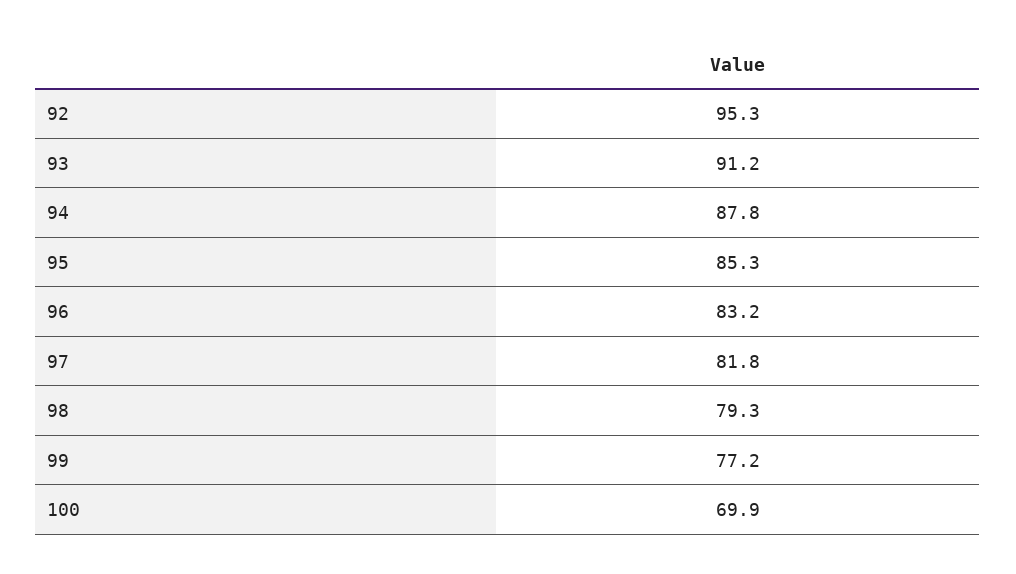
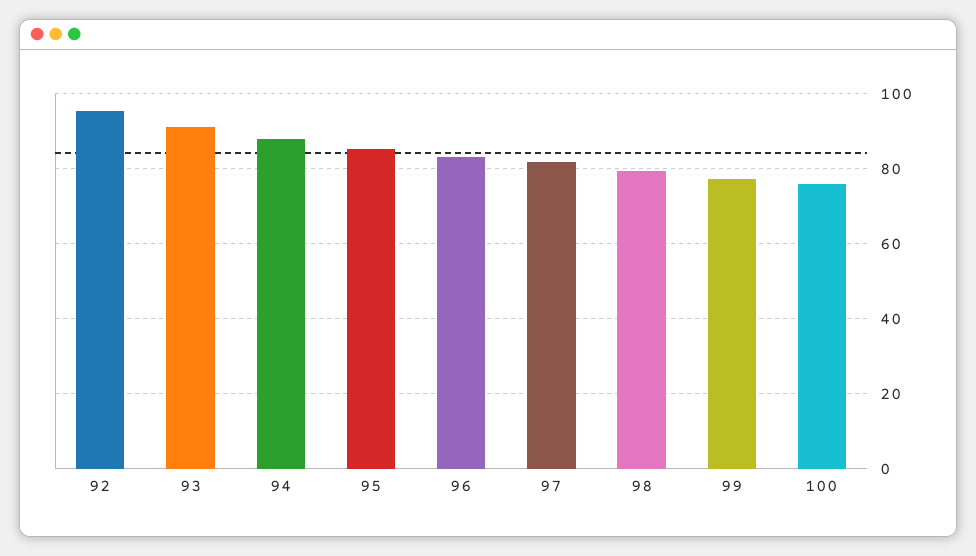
100: 69.9 -> 76

